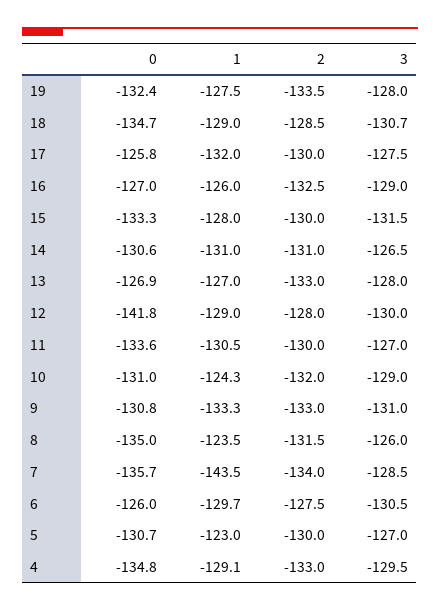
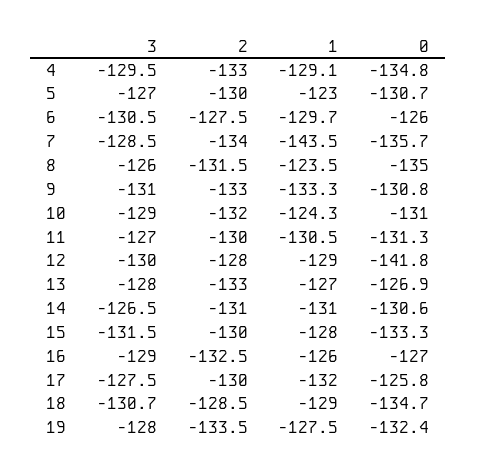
0, 11: -133.6 -> -131.3

